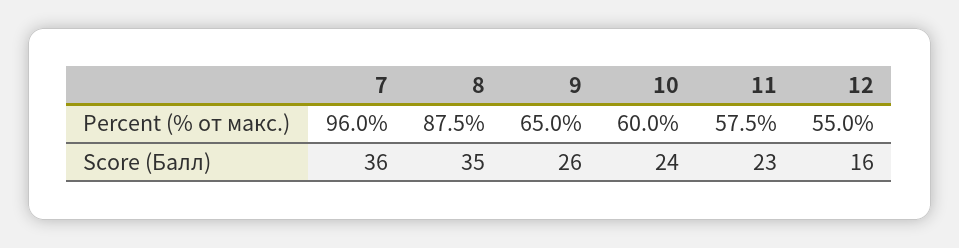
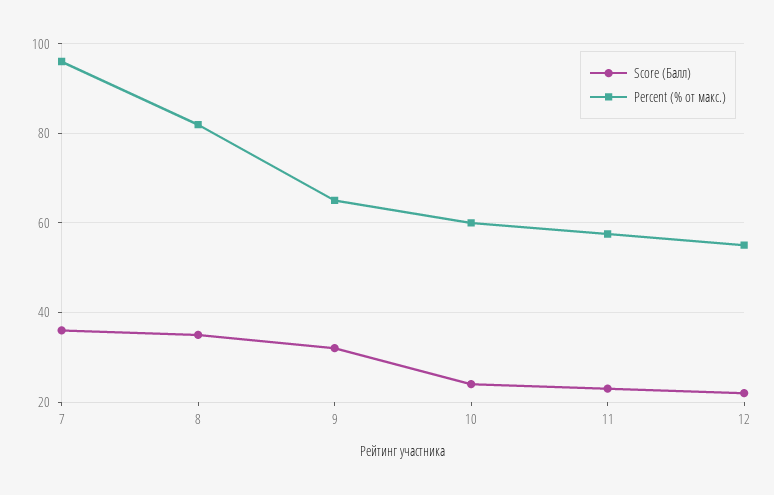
Percent (% от макс.), 8: 87.5 -> 82
Score (Балл), 9: 26 -> 32
Score (Балл), 12: 16 -> 22

